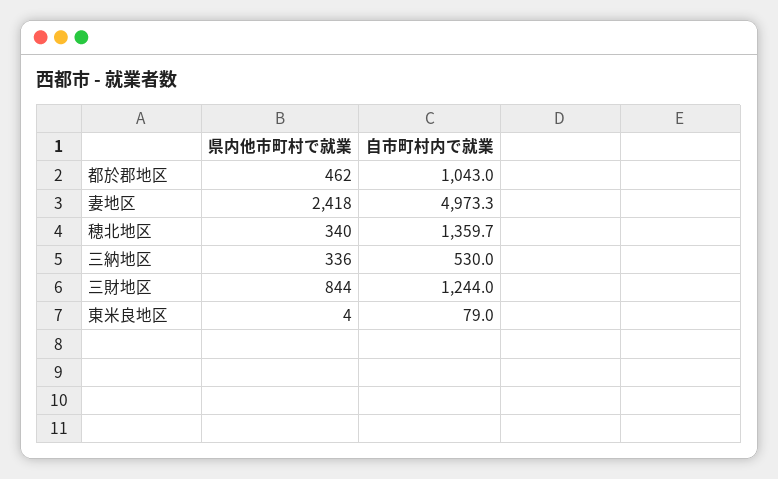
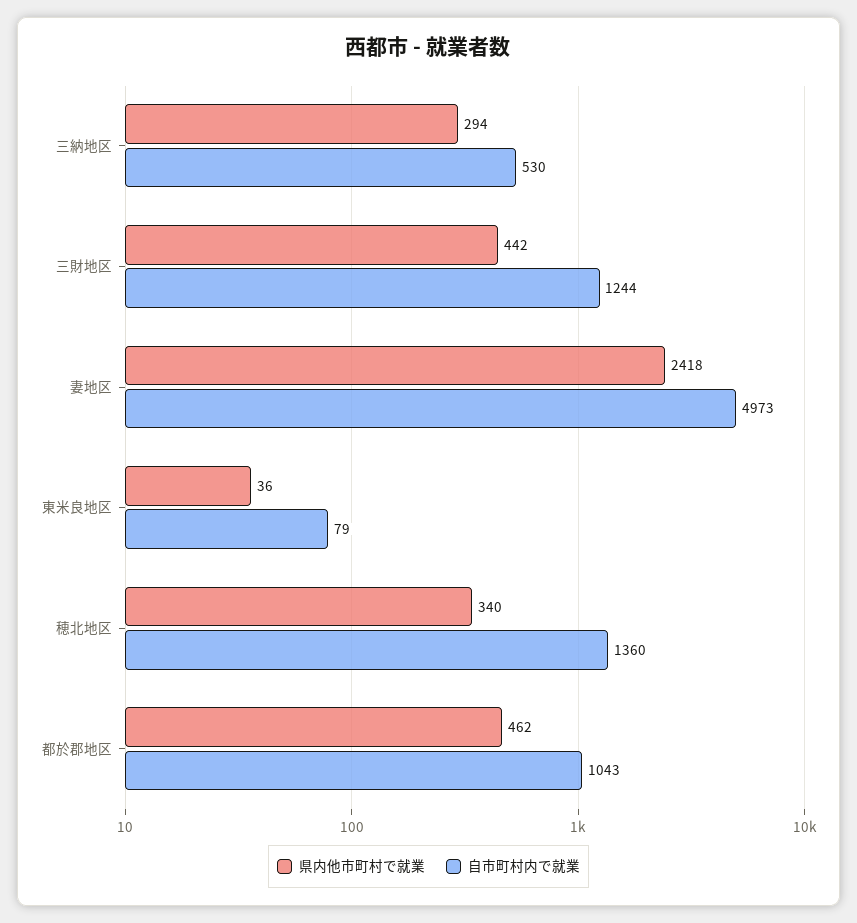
県内他市町村で就業, 三納地区: 336 -> 294
県内他市町村で就業, 三財地区: 844 -> 442
県内他市町村で就業, 東米良地区: 4 -> 36

